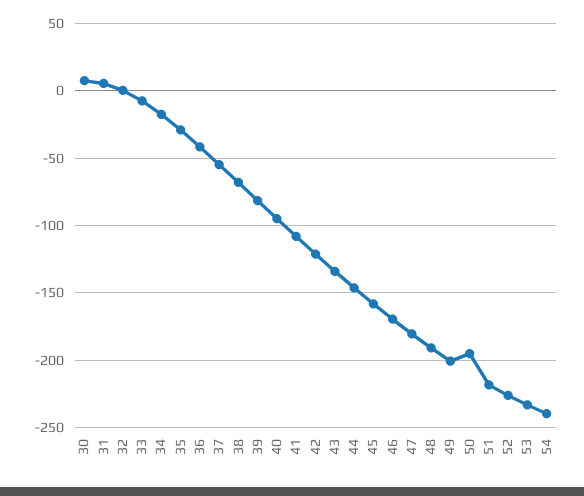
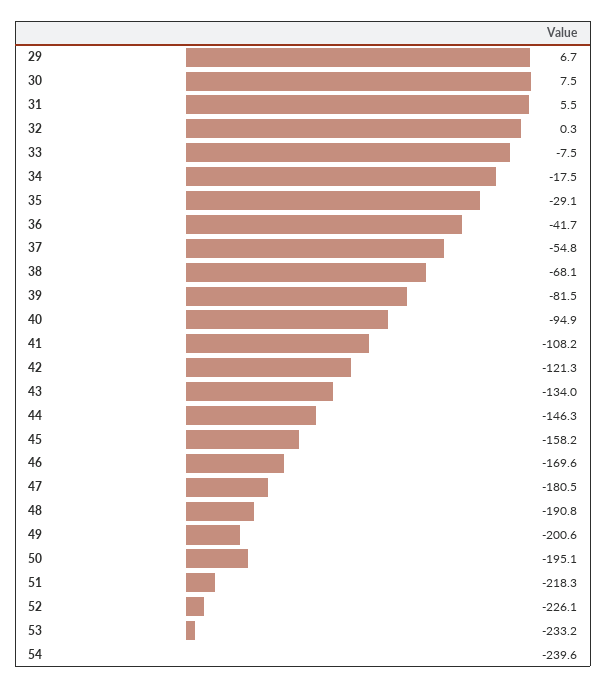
29: none -> 6.7

